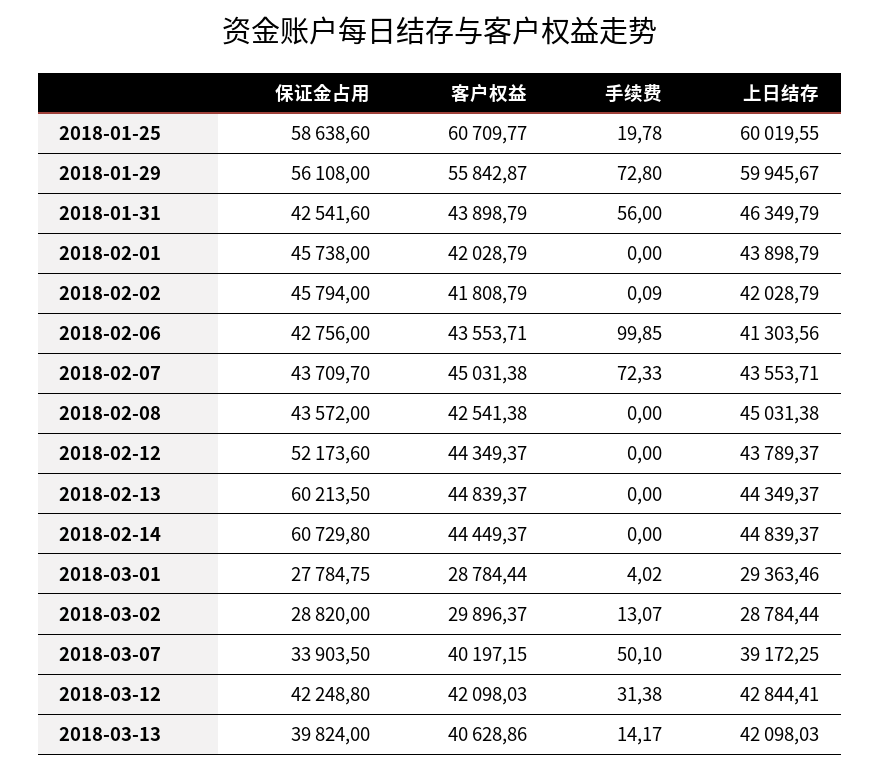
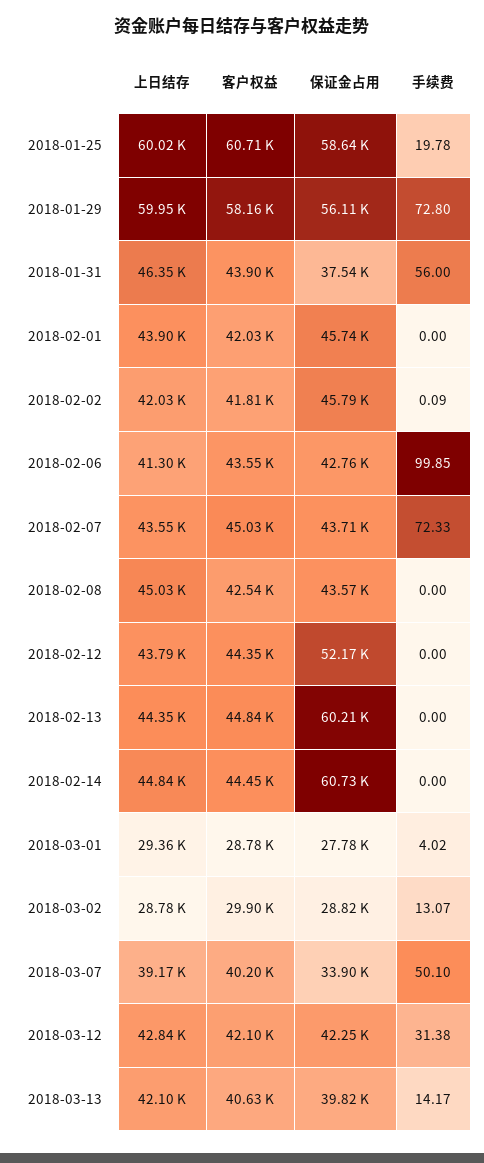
客户权益, 2018-01-29: 55842.87 -> 58160
保证金占用, 2018-01-31: 42541.6 -> 37540

